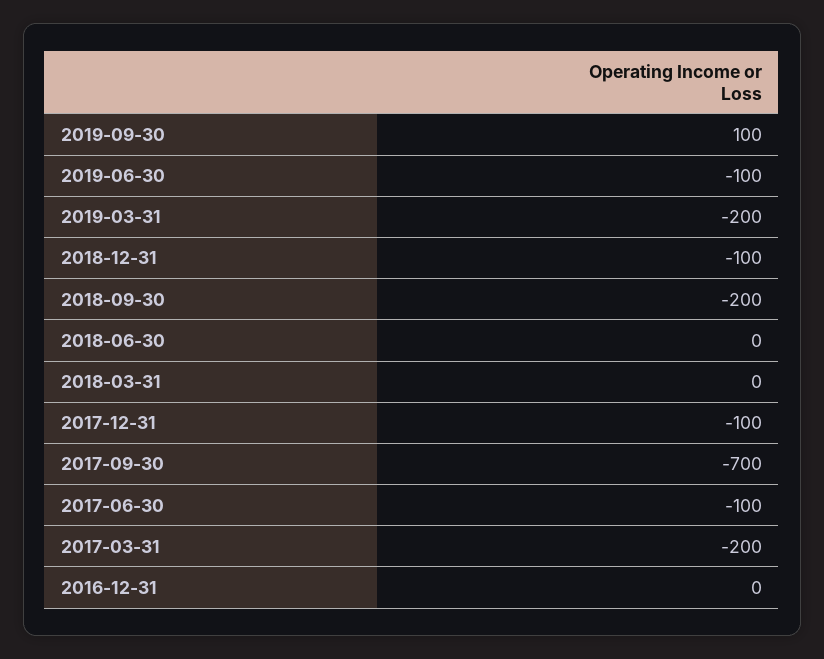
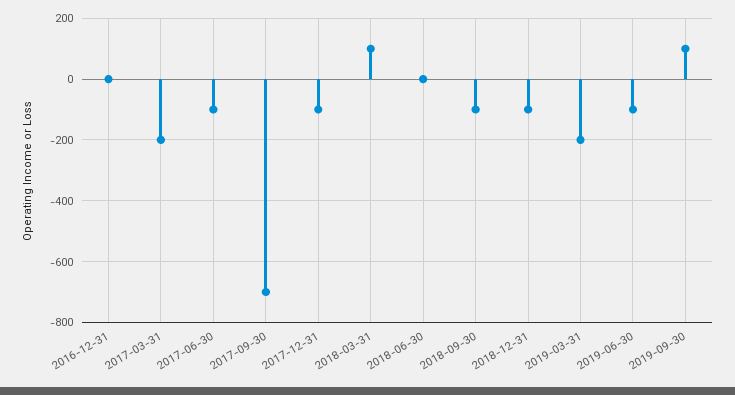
2018-09-30: -200 -> -100
2018-03-31: 0 -> 100

